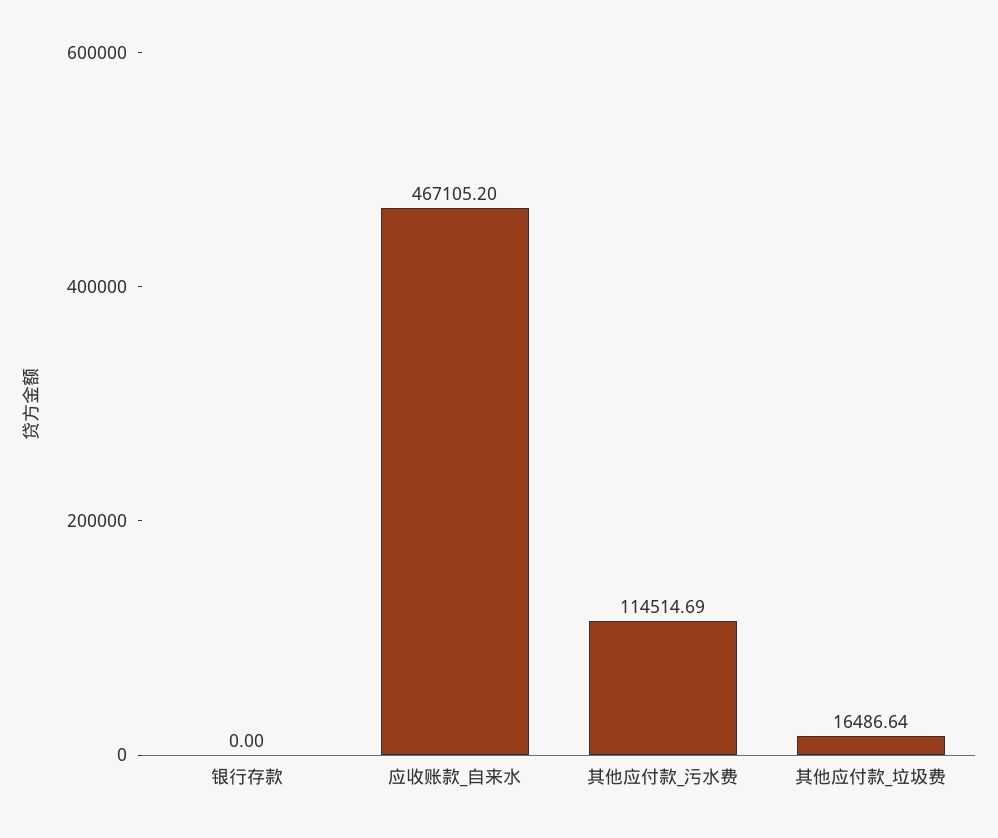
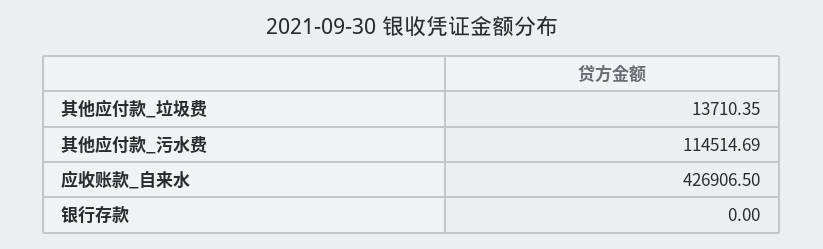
应收账款_自来水: 467105.2 -> 426906.5
其他应付款_垃圾费: 16486.64 -> 13710.35

